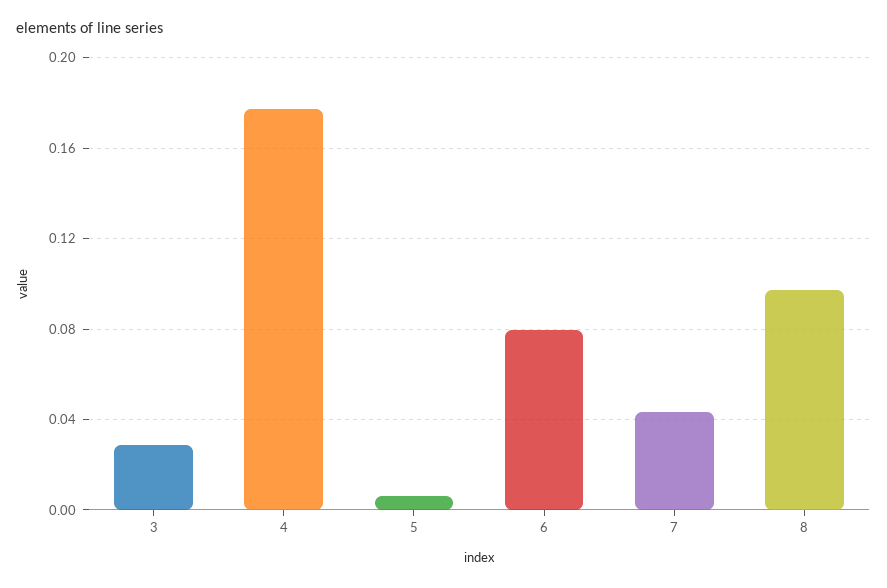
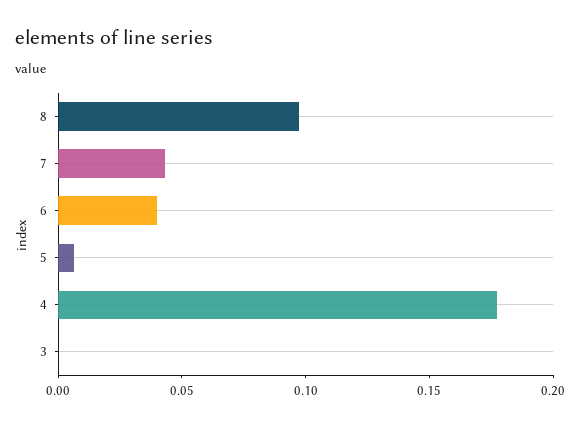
3: 0.03 -> 0
6: 0.08 -> 0.04

